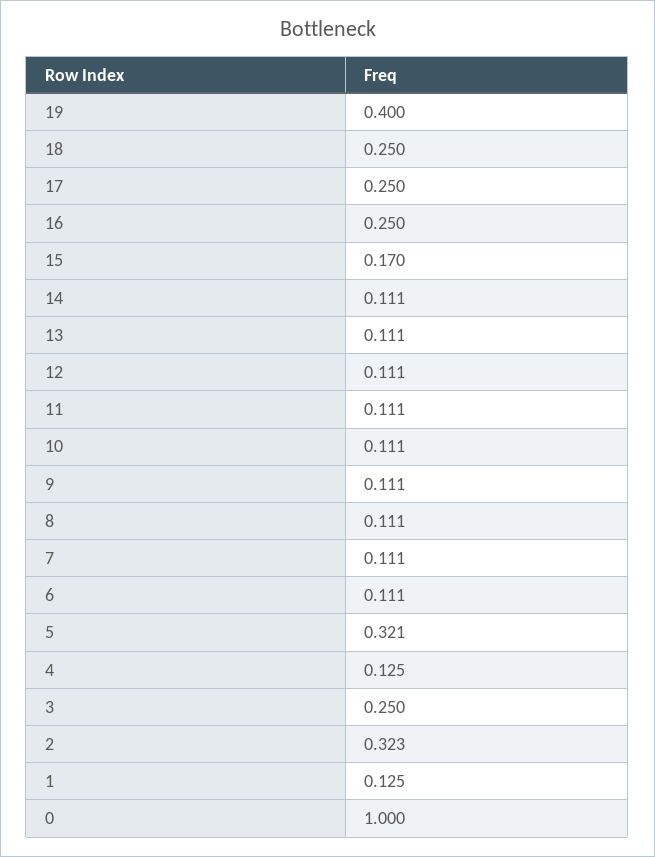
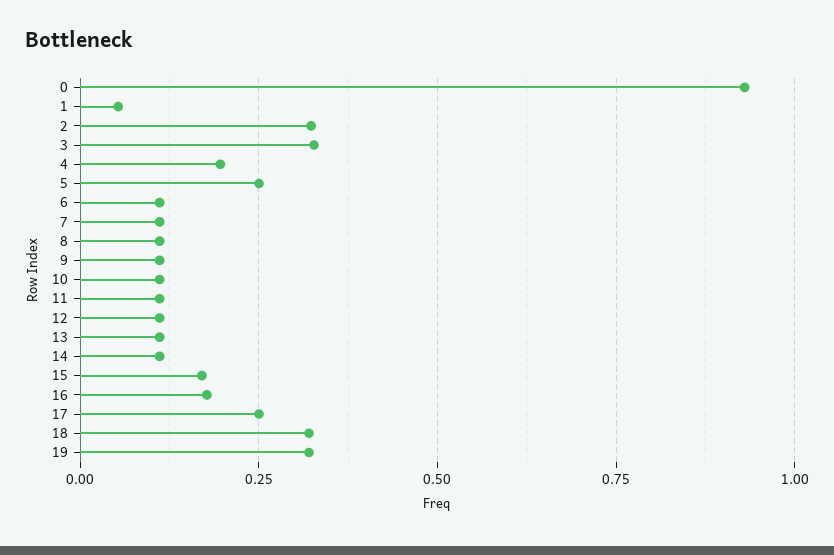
19: 0.4 -> 0.325
18: 0.25 -> 0.325
16: 0.25 -> 0.175
5: 0.321 -> 0.25
4: 0.125 -> 0.2
3: 0.25 -> 0.325
1: 0.125 -> 0.05
0: 1 -> 0.925

